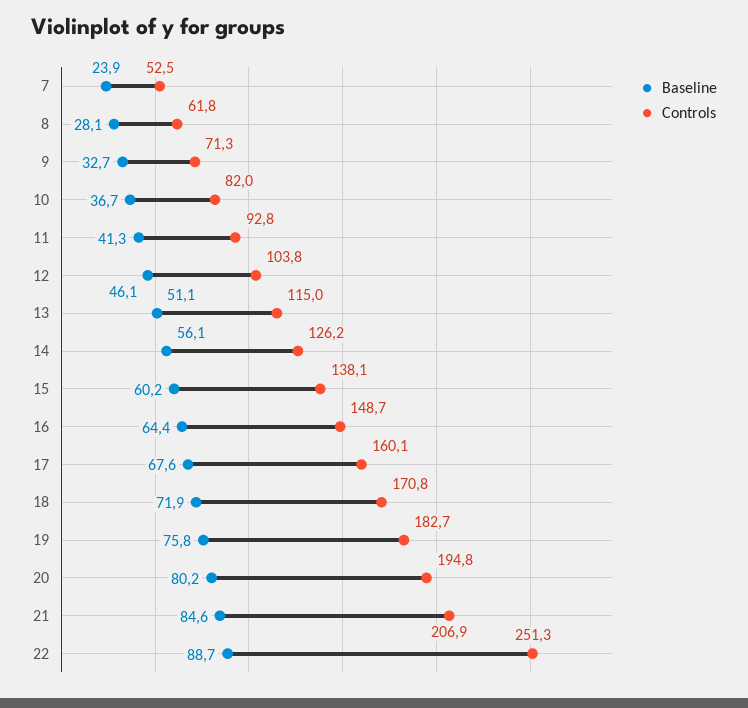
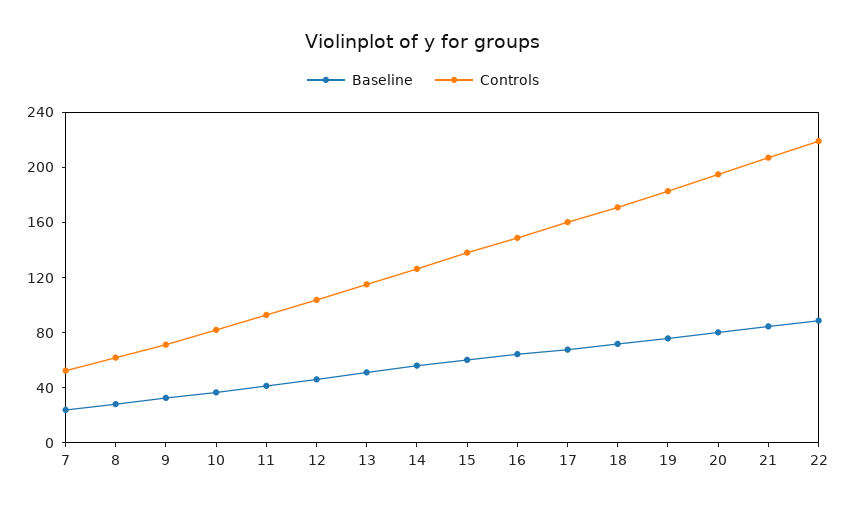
Controls, 22: 251.3 -> 220

